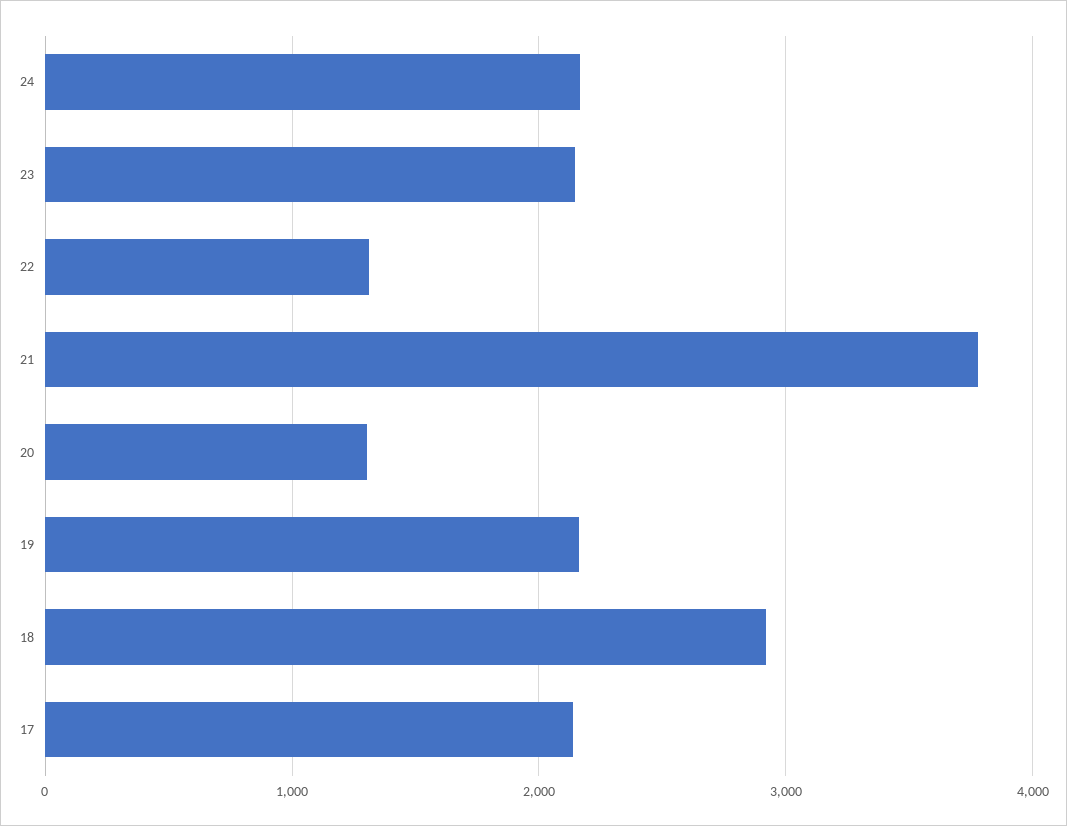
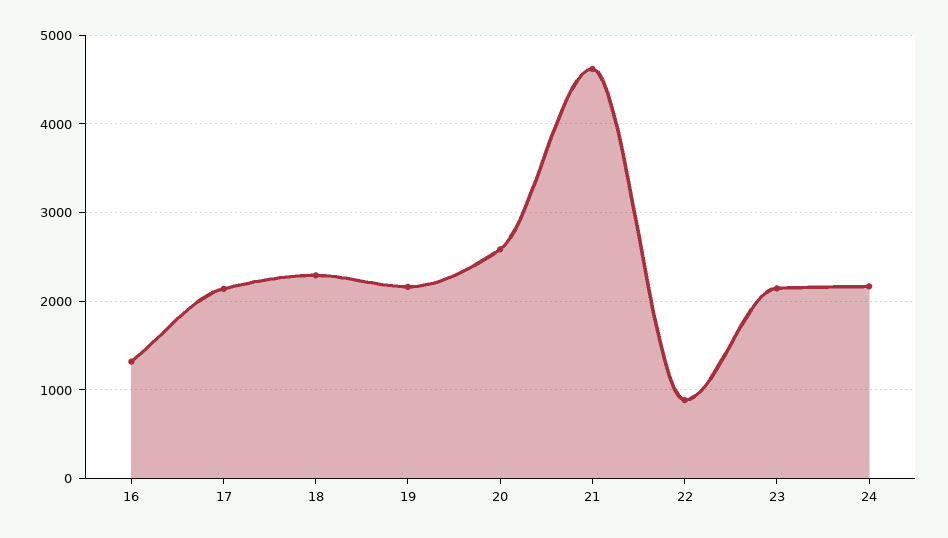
22: 1300 -> 900
21: 3800 -> 4600
20: 1300 -> 2600
18: 2900 -> 2300
16: none -> 1300

